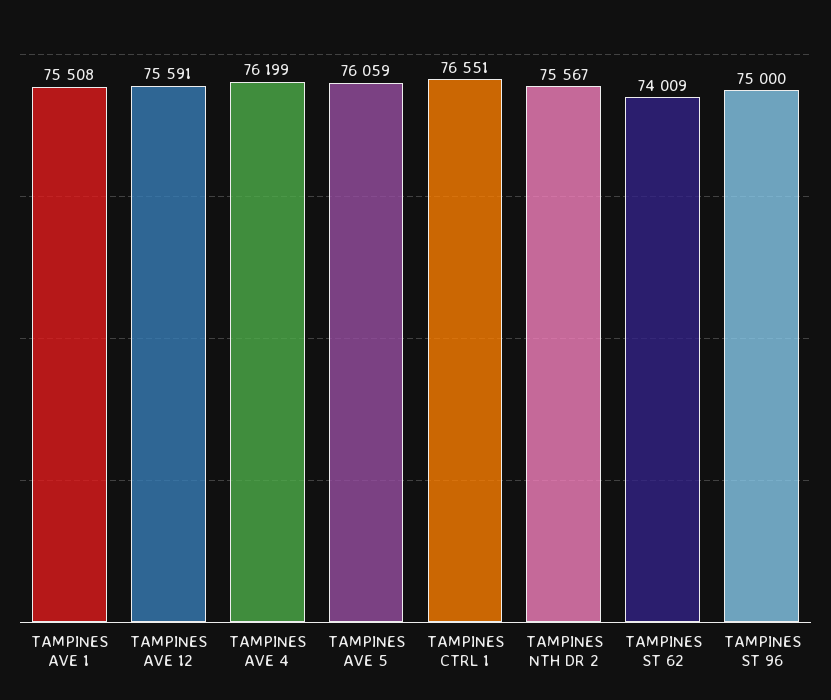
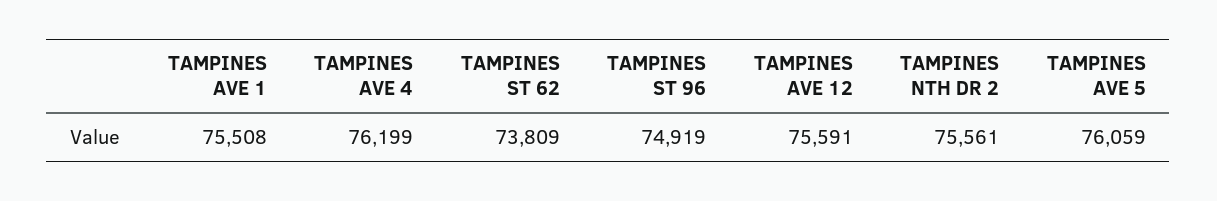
TAMPINES CTRL 1: 76551 -> none
TAMPINES NTH DR 2: 75567 -> 75561
TAMPINES ST 62: 74009 -> 73809
TAMPINES ST 96: 75000 -> 74919

